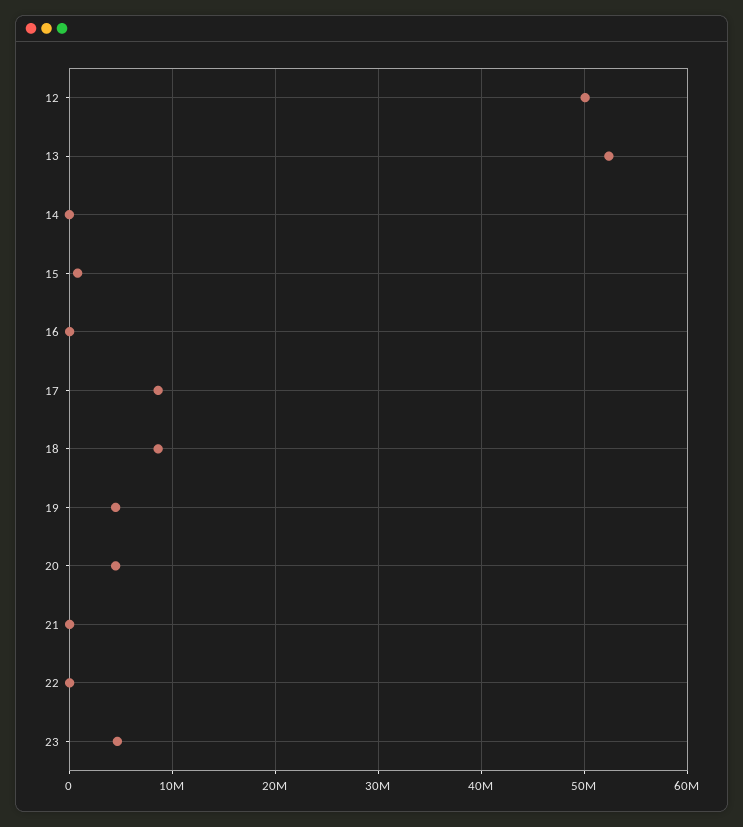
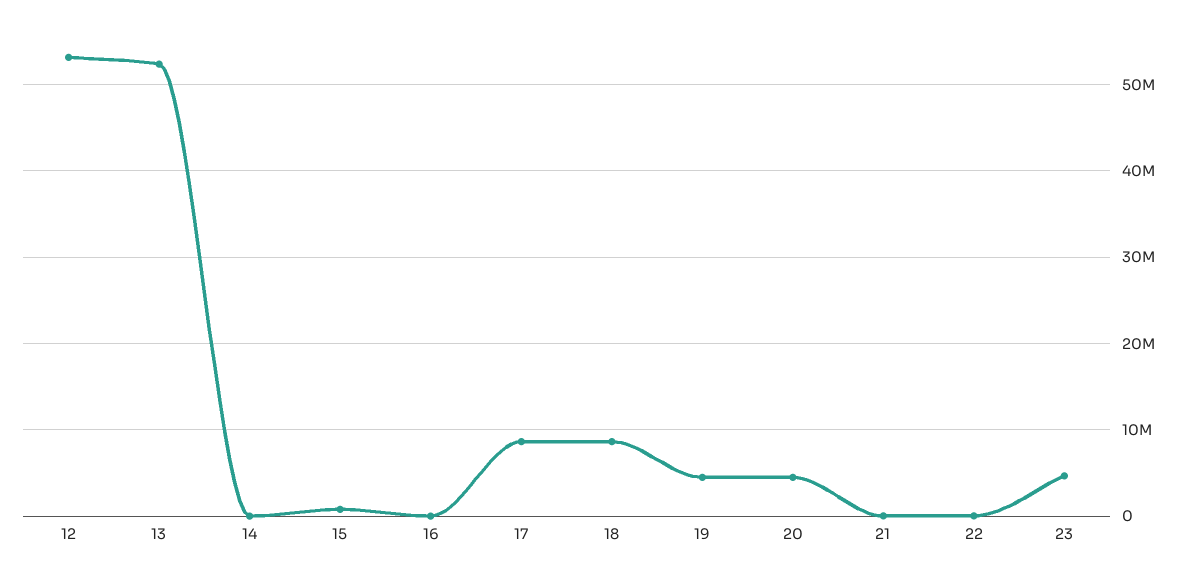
12: 50000000 -> 53000000

